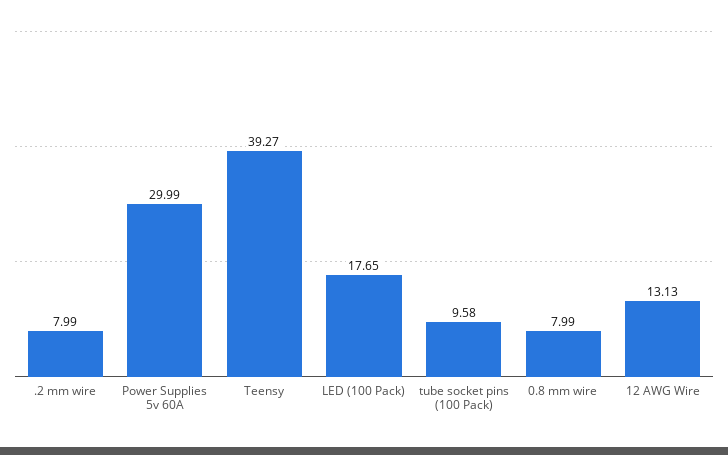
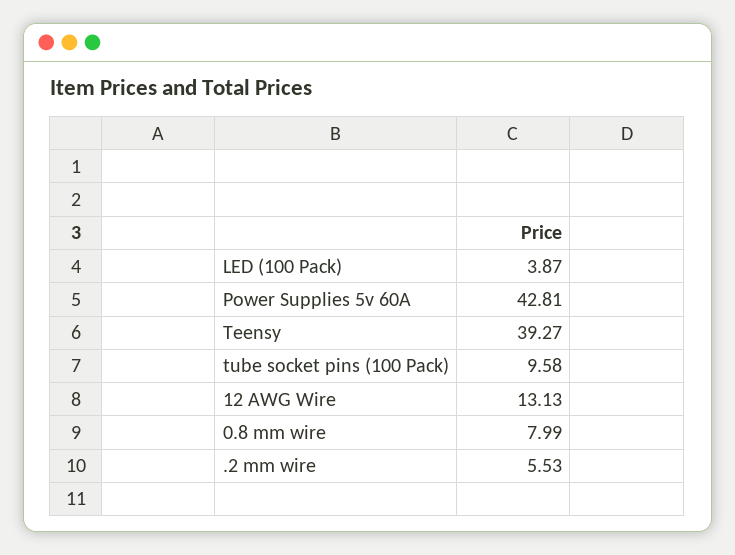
.2 mm wire: 7.99 -> 5.53
Power Supplies 5v 60A: 29.99 -> 42.81
LED (100 Pack): 17.65 -> 3.87

